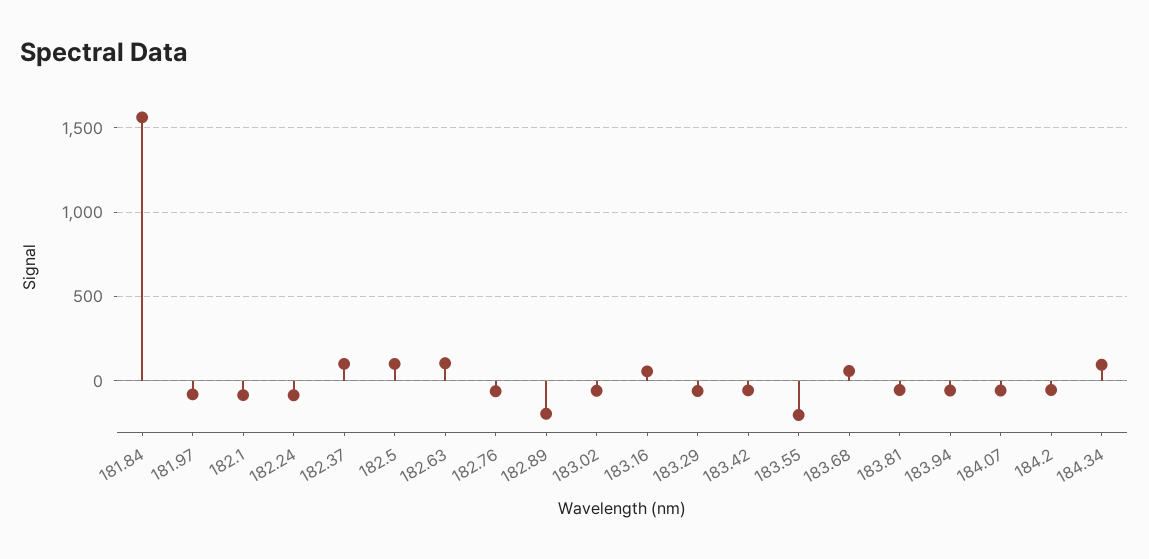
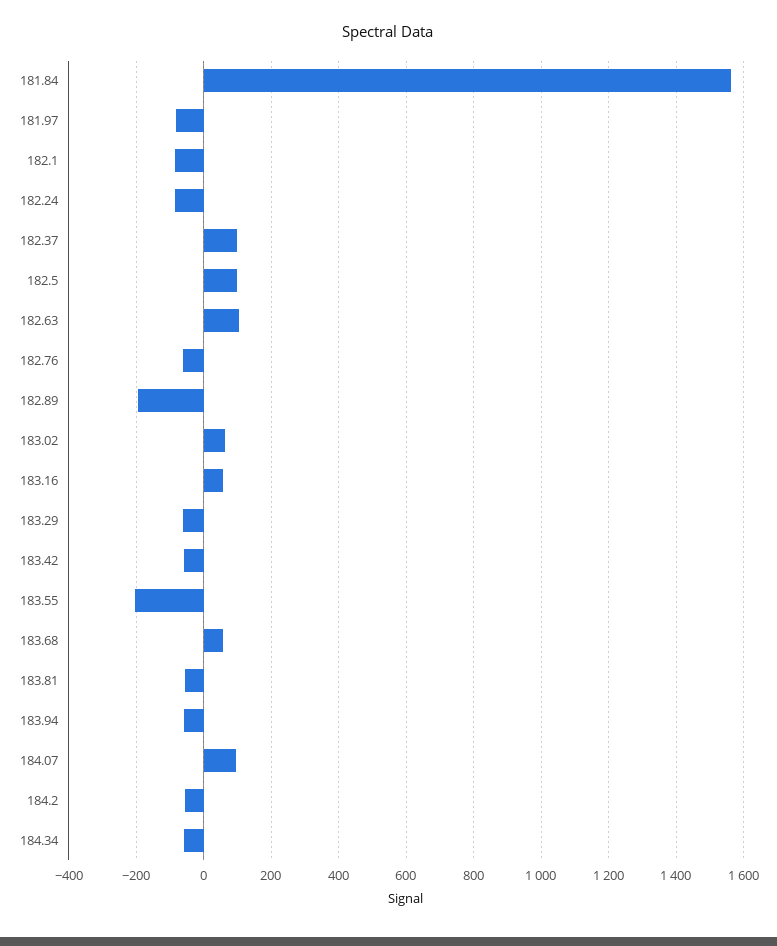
183.02: -50 -> 60
184.07: -50 -> 100
184.34: 100 -> -60

